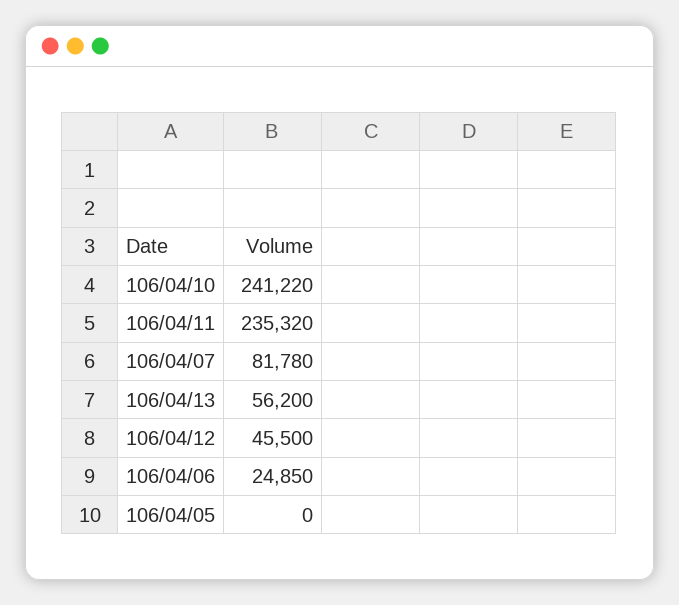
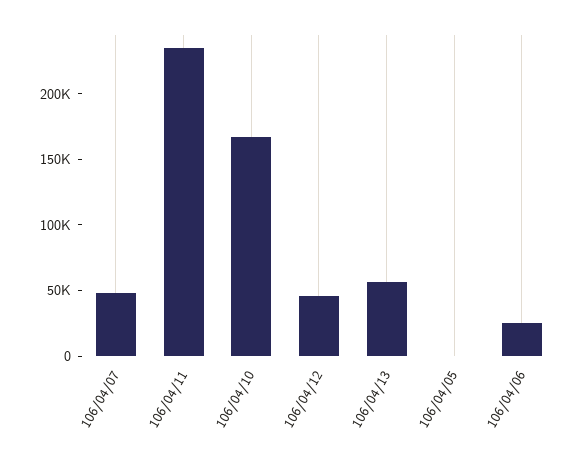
106/04/10: 241220 -> 170000
106/04/07: 81780 -> 50000

